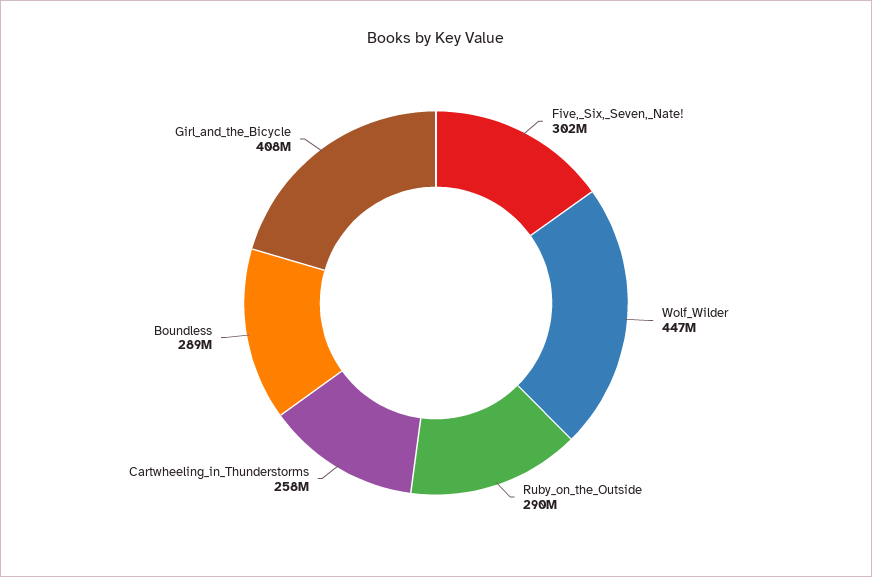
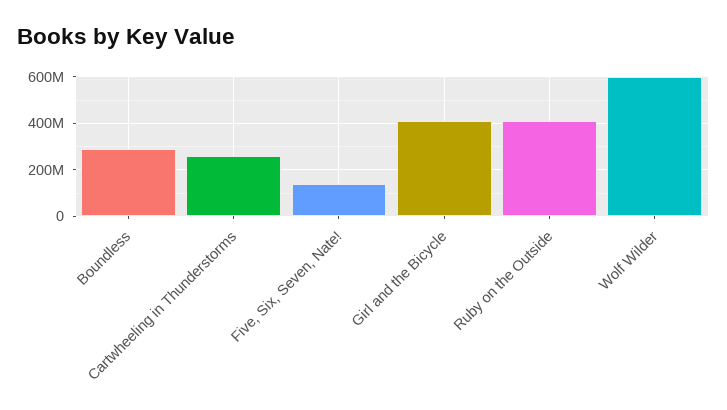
Five,_Six,_Seven,_Nate!: 302000000 -> 150000000
Wolf_Wilder: 447000000 -> 600000000
Ruby_on_the_Outside: 290000000 -> 400000000

